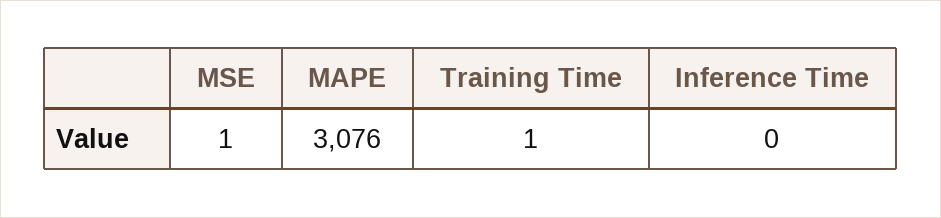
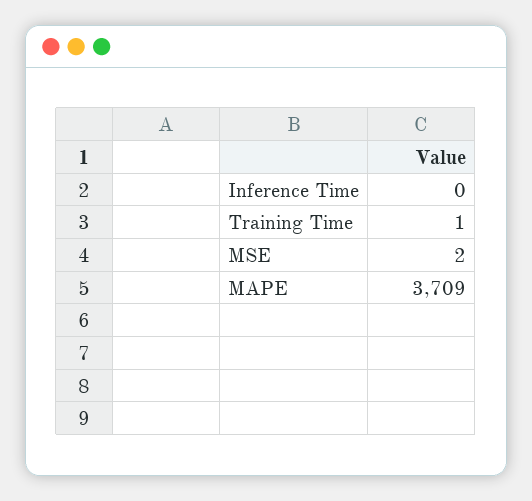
MSE: 1 -> 2
MAPE: 3076 -> 3709

